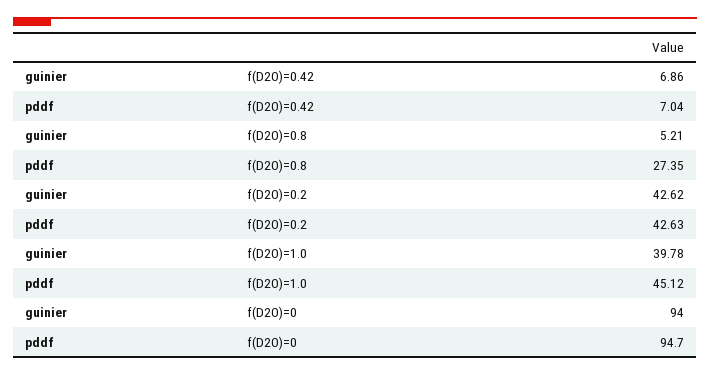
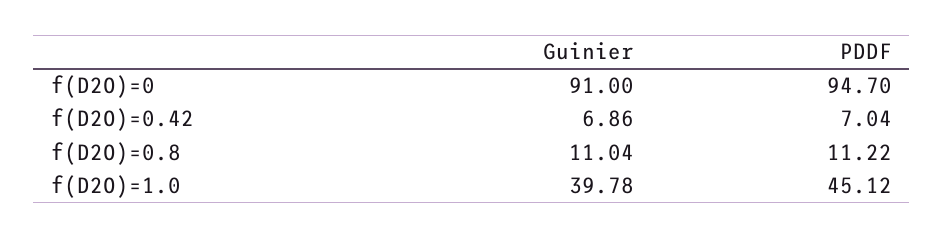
guinier, f(D2O)=0.8: 5.21 -> 11.04
pddf, f(D2O)=0.8: 27.35 -> 11.22
guinier, f(D2O)=0.2: 42.62 -> none
pddf, f(D2O)=0.2: 42.63 -> none
guinier, f(D2O)=0: 94 -> 91

